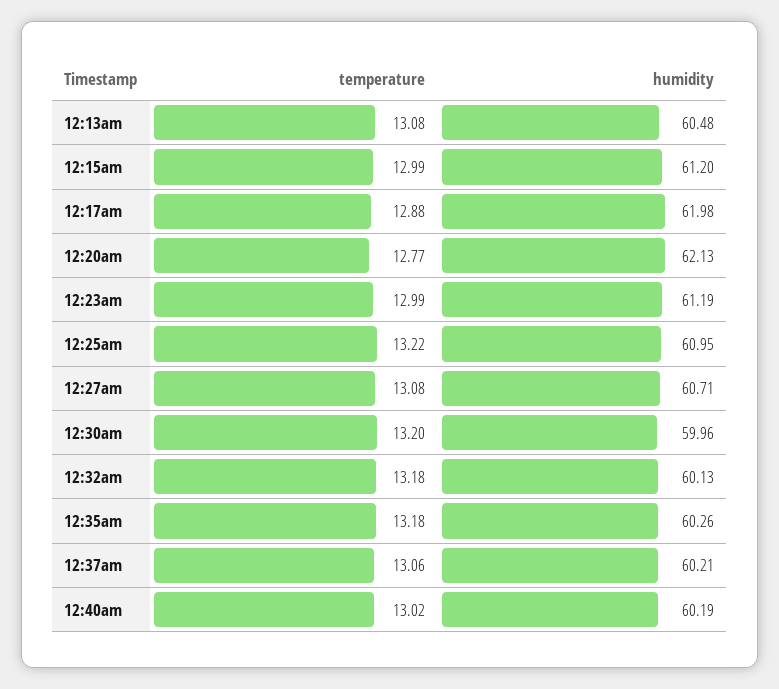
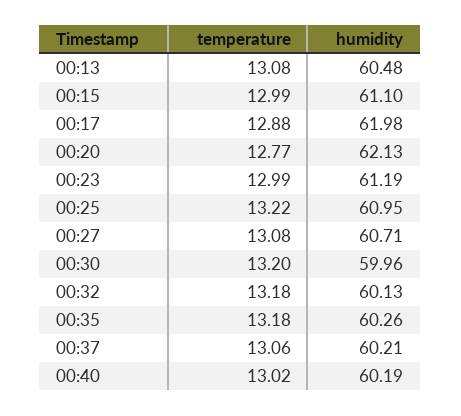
humidity, 12:15am: 61.2 -> 61.1

